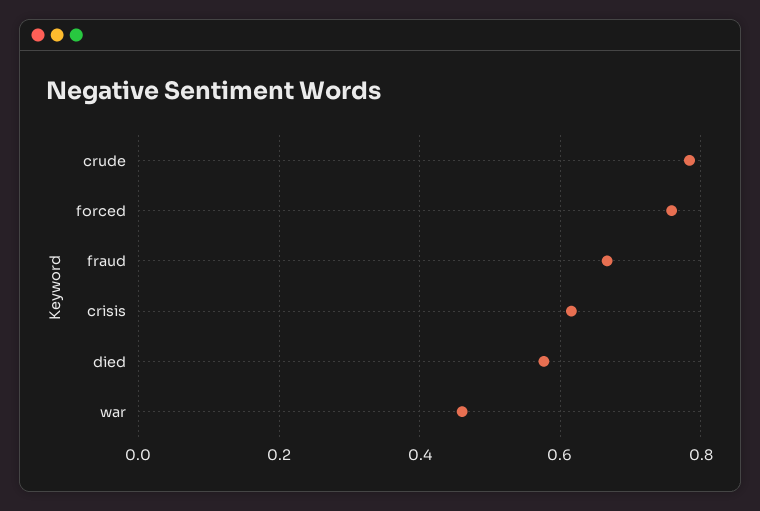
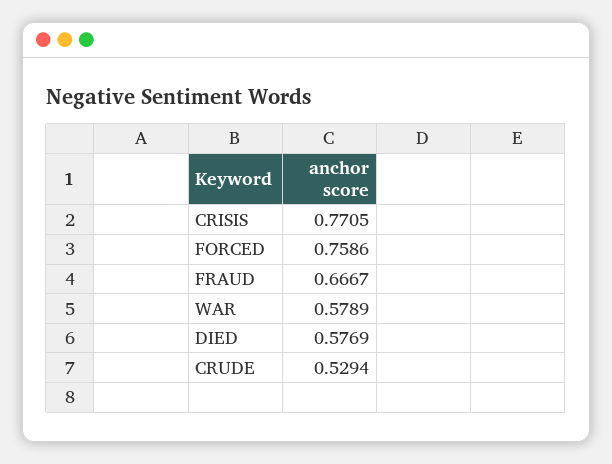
crude: 0.78 -> 0.5294
crisis: 0.62 -> 0.7705
war: 0.46 -> 0.5789

